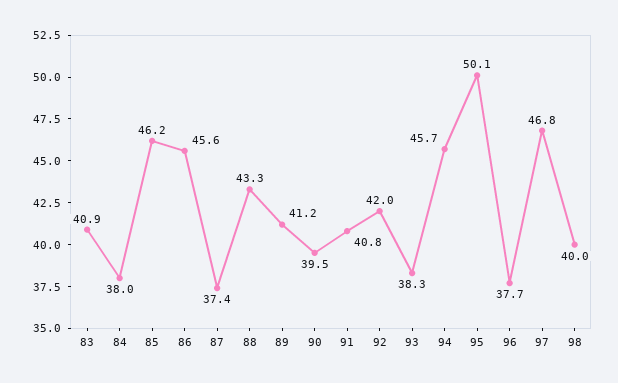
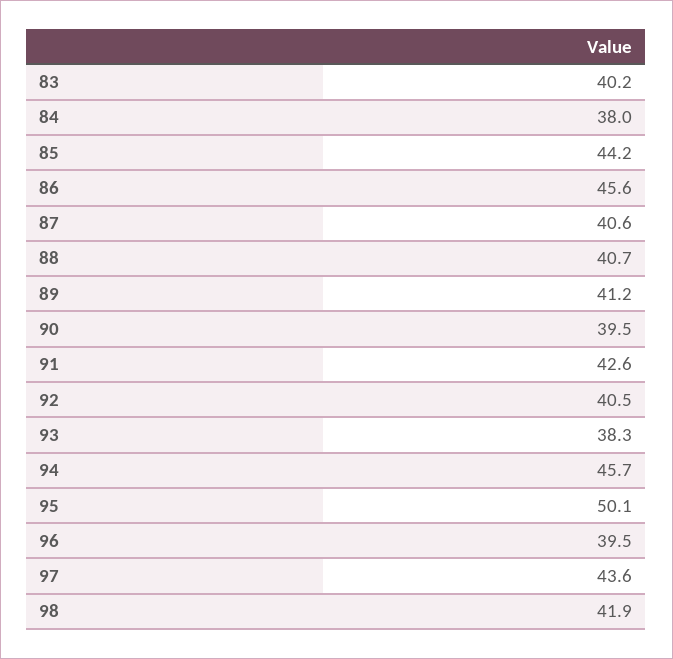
83: 40.9 -> 40.2
85: 46.2 -> 44.2
87: 37.4 -> 40.6
88: 43.3 -> 40.7
91: 40.8 -> 42.6
92: 42 -> 40.5
96: 37.7 -> 39.5
97: 46.8 -> 43.6
98: 40 -> 41.9

